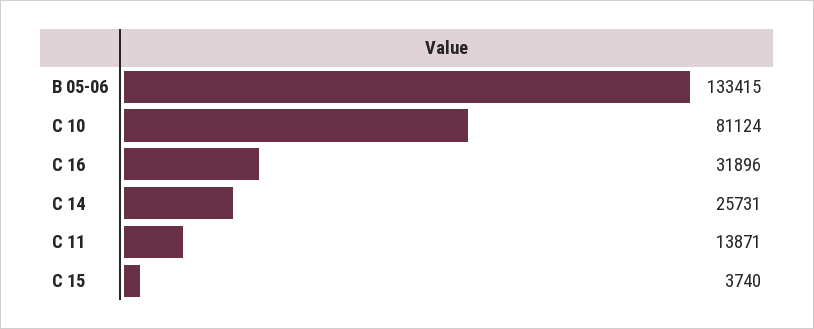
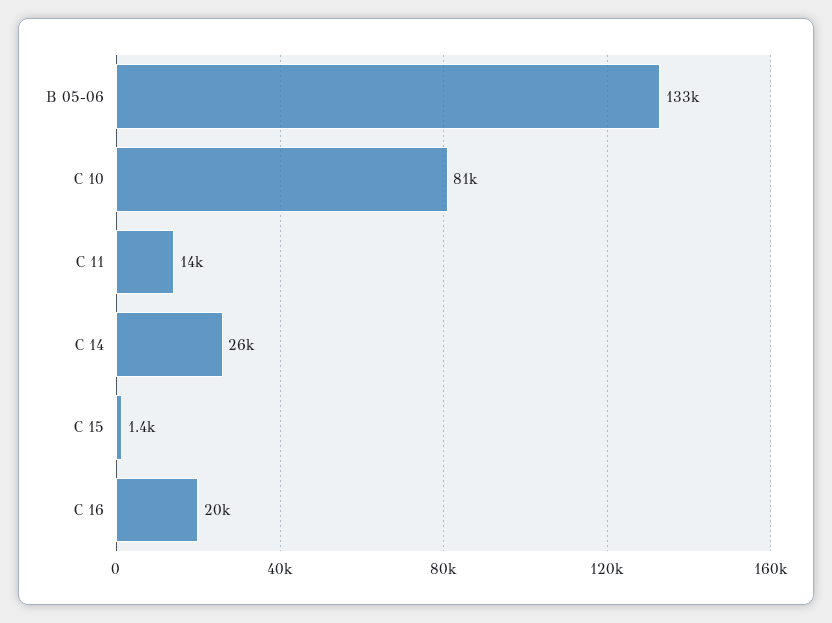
C 16: 31896 -> 20000
C 15: 3740 -> 1400

